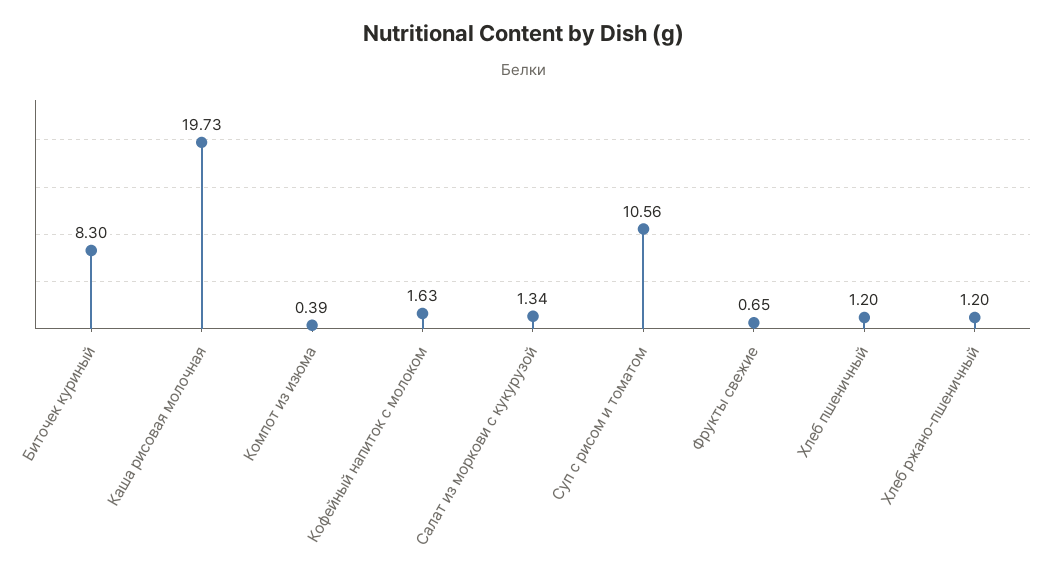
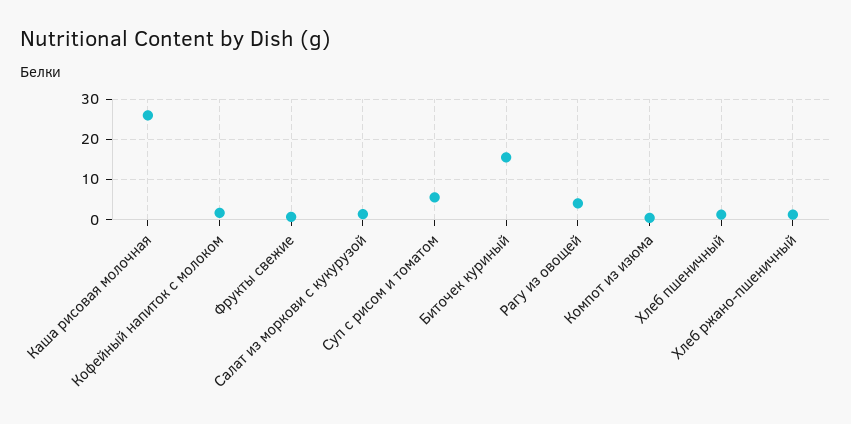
Биточек куриный: 8.3 -> 16
Каша рисовая молочная: 19.73 -> 26
Суп с рисом и томатом: 10.56 -> 6
Рагу из овощей: none -> 4

